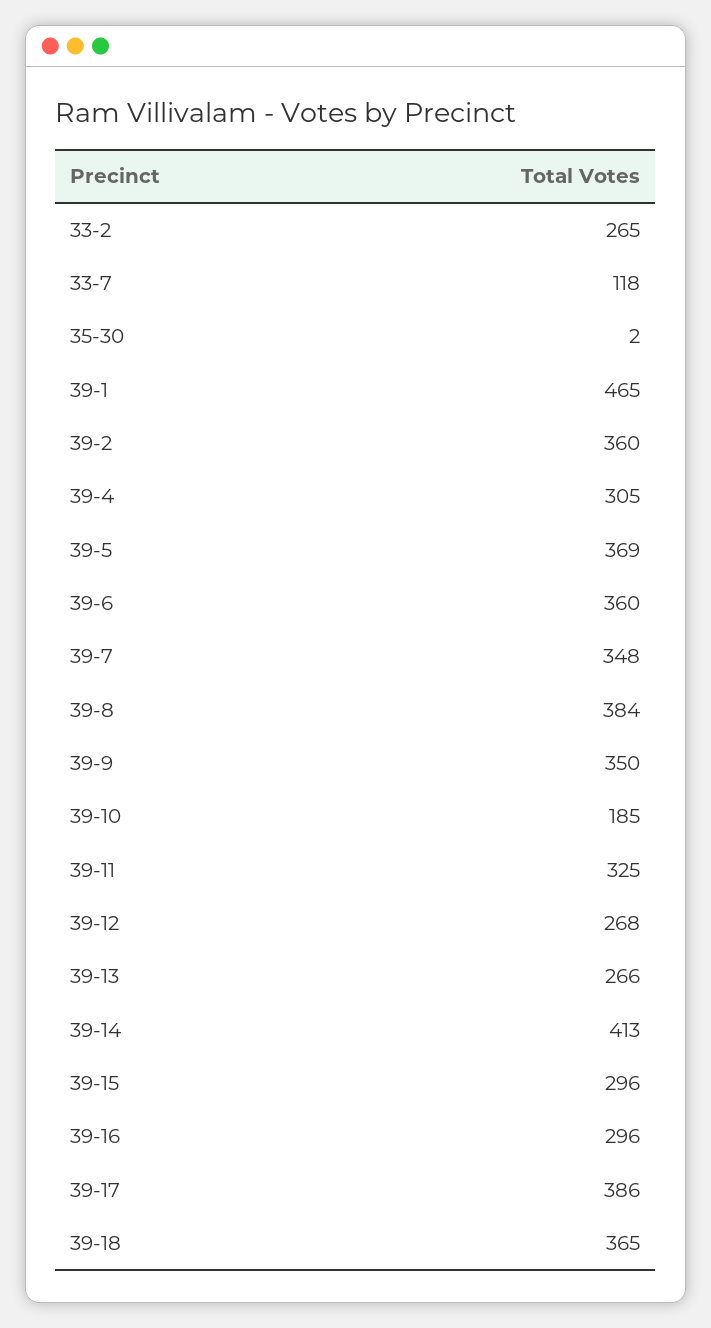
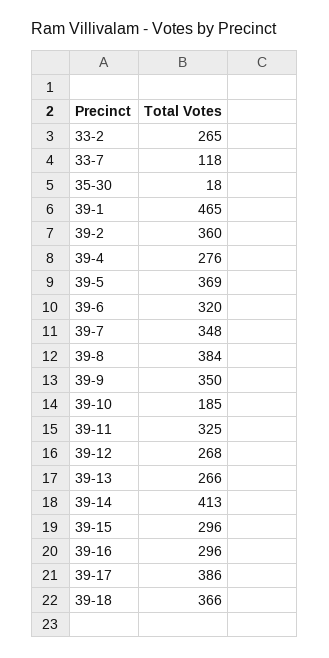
35-30: 2 -> 18
39-4: 305 -> 276
39-6: 360 -> 320
39-18: 365 -> 366

